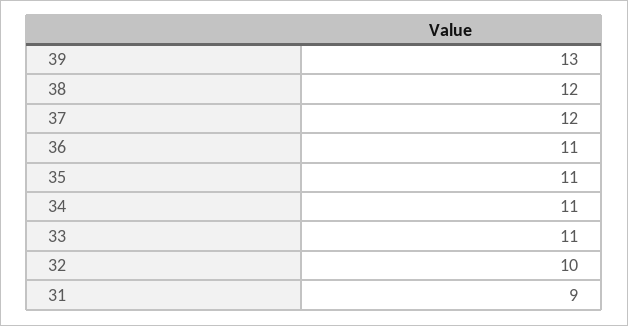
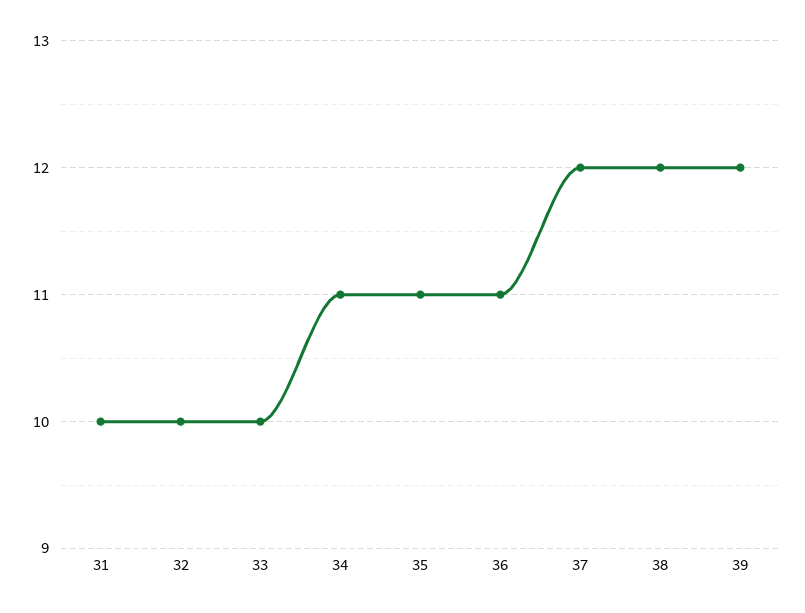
39: 13 -> 12
33: 11 -> 10
31: 9 -> 10

